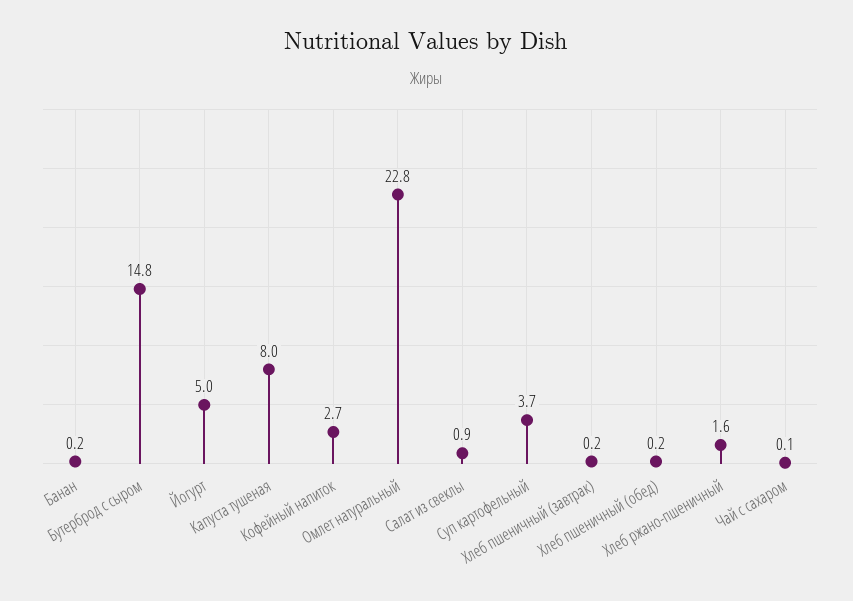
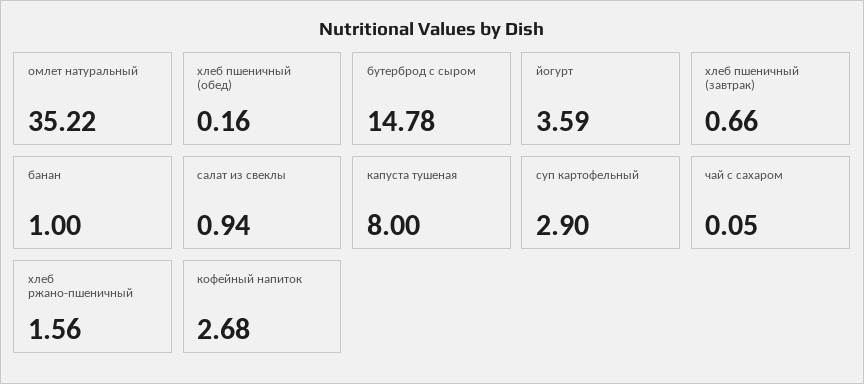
Банан: 0.2 -> 1
Йогурт: 5 -> 3.59
Омлет натуральный: 22.8 -> 35.22
Суп картофельный: 3.7 -> 2.9
Хлеб пшеничный (завтрак): 0.2 -> 0.66

